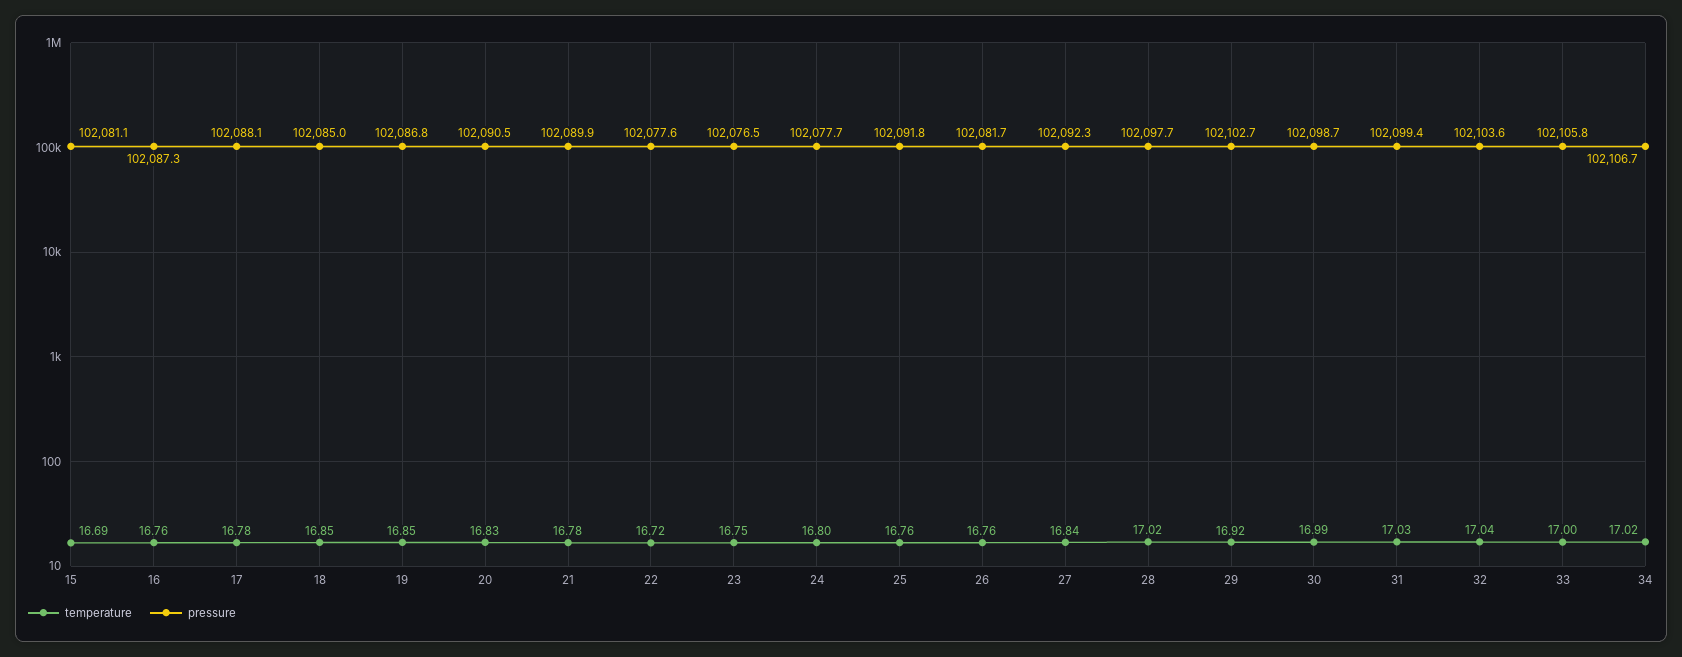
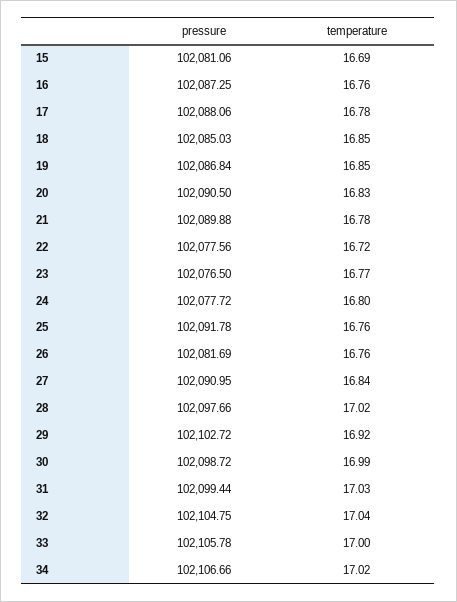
temperature, 23: 16.75 -> 16.77
pressure, 27: 102092.3 -> 102090.95
pressure, 32: 102103.6 -> 102104.75

